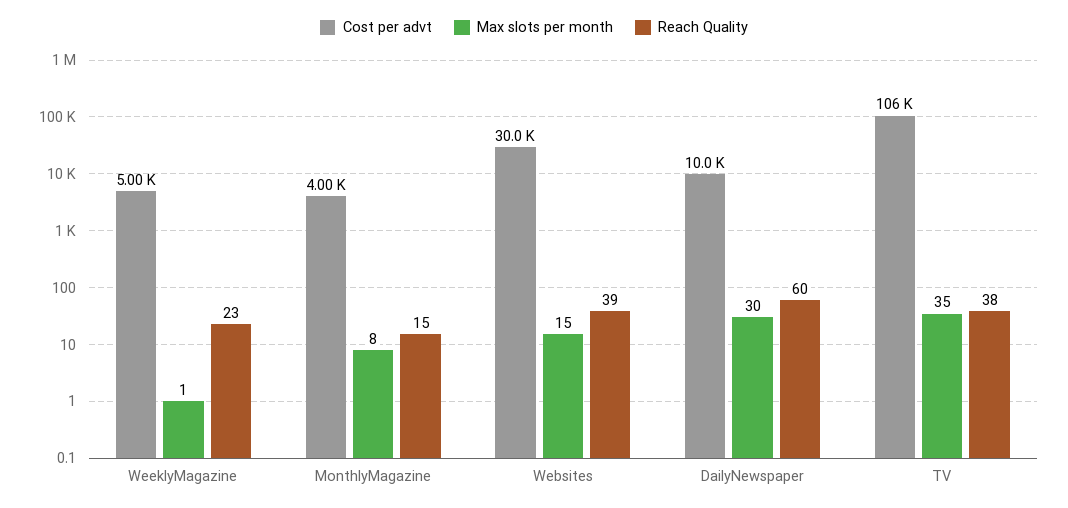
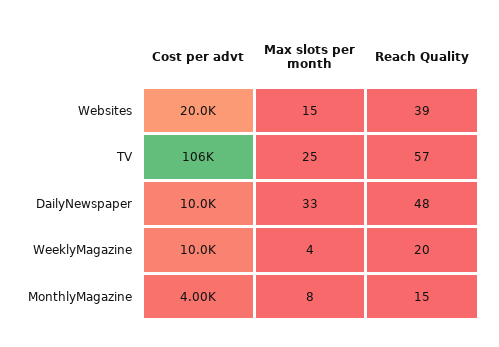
Cost per advt, WeeklyMagazine: 5000 -> 10000
Max slots per month, WeeklyMagazine: 1 -> 4
Reach Quality, WeeklyMagazine: 23 -> 20
Cost per advt, Websites: 30000 -> 20000
Max slots per month, DailyNewspaper: 30 -> 33
Reach Quality, DailyNewspaper: 60 -> 48
Max slots per month, TV: 35 -> 25
Reach Quality, TV: 38 -> 57

